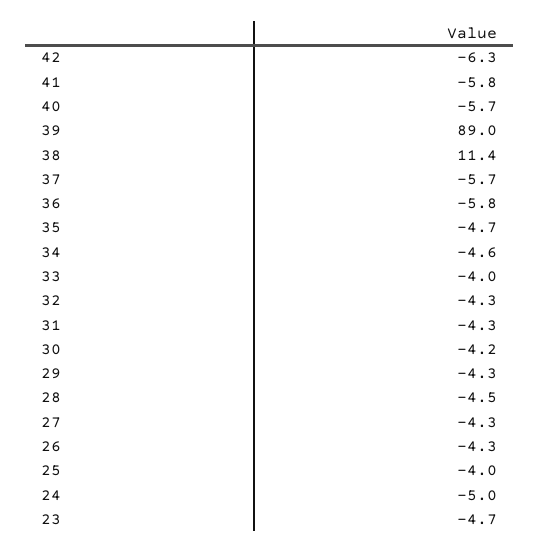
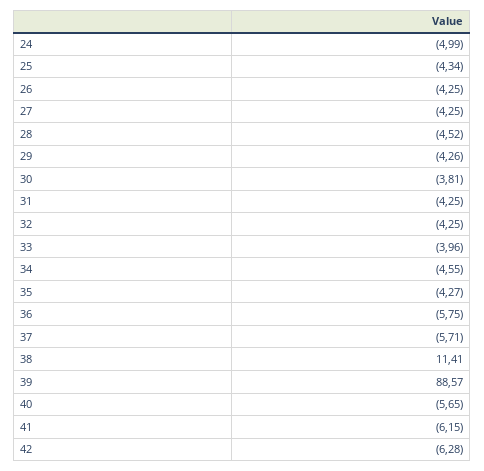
41: -5.8 -> -6.15
39: 89 -> 88.57
35: -4.7 -> -4.27
30: -4.2 -> -3.81
25: -4 -> -4.34
23: -4.7 -> none

